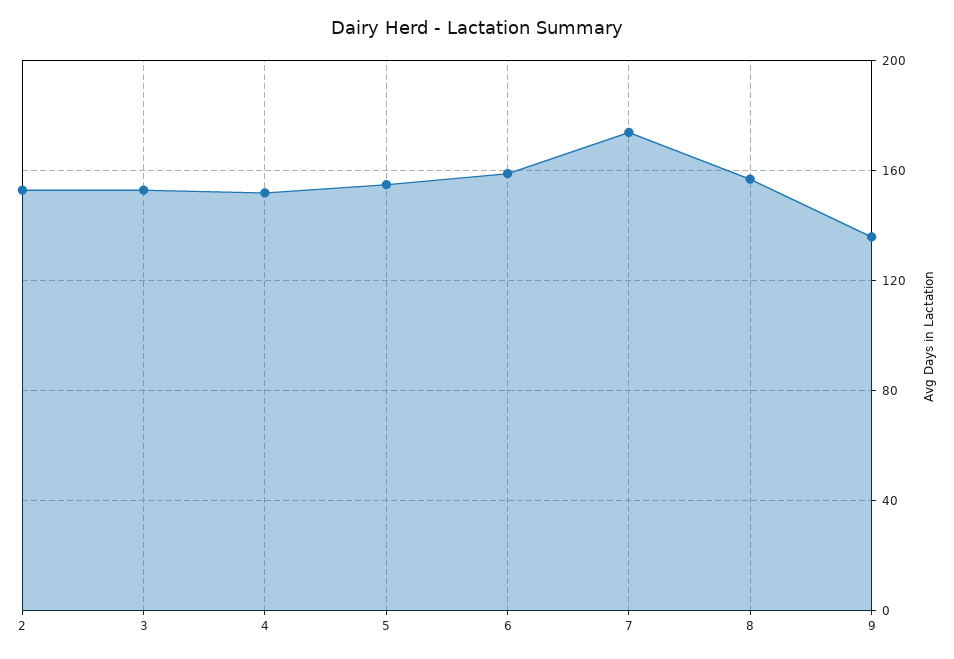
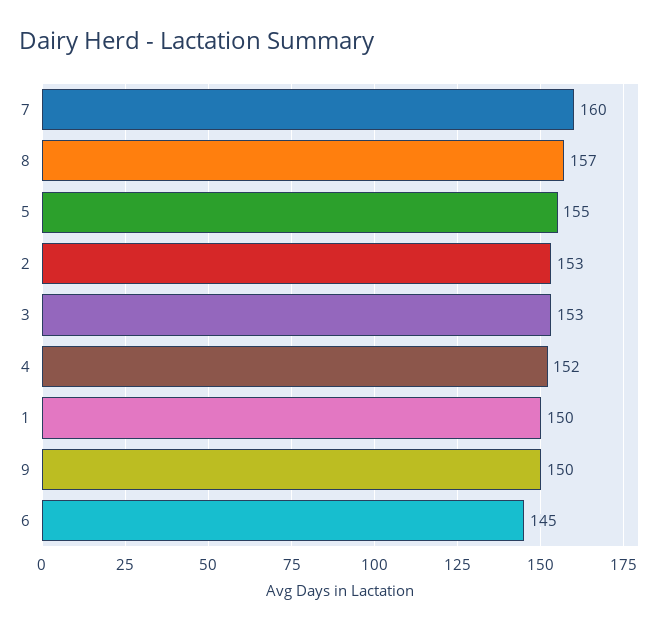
6: 160 -> 145
7: 175 -> 160
9: 135 -> 150
1: none -> 150

